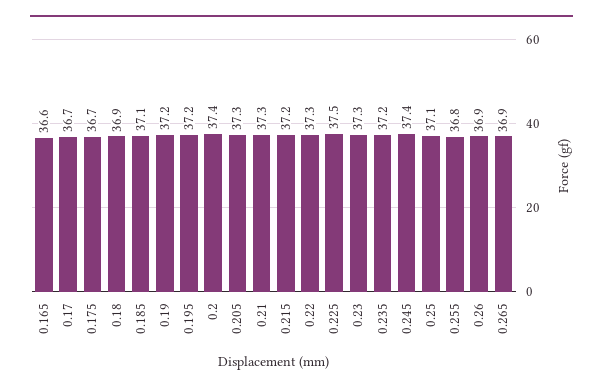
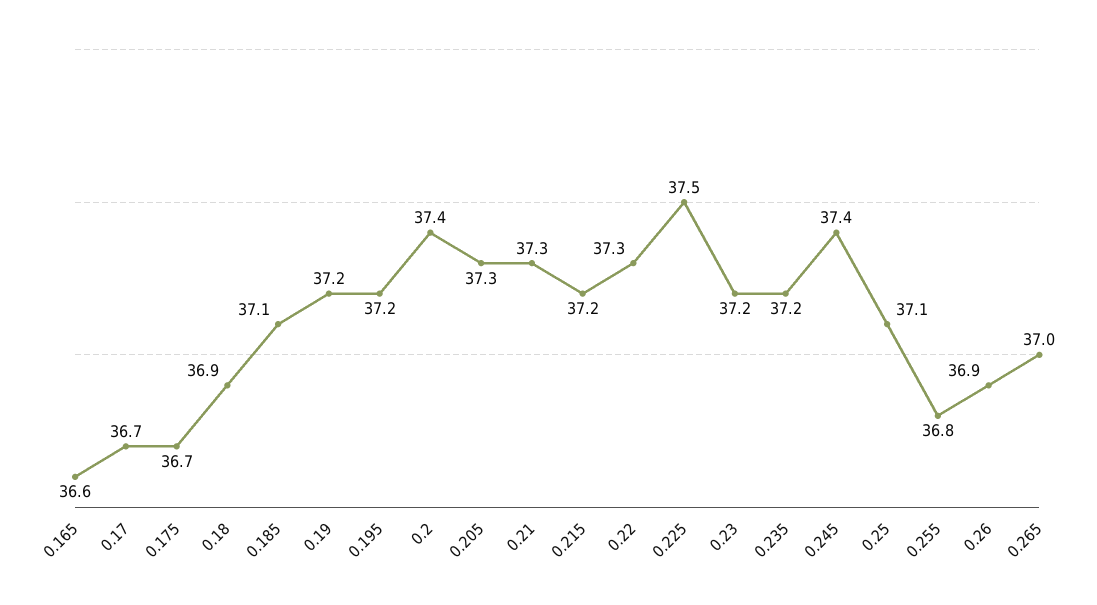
0.23: 37.3 -> 37.2
0.265: 36.9 -> 37

